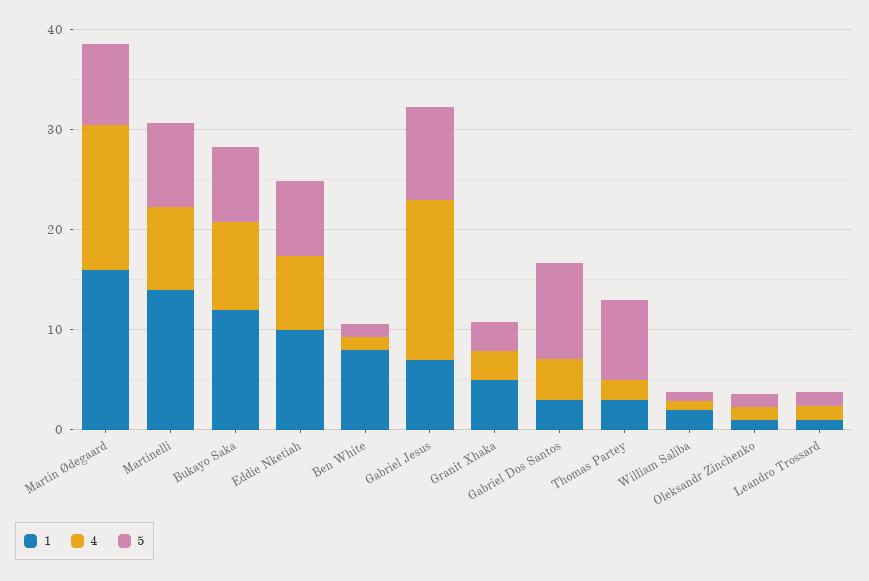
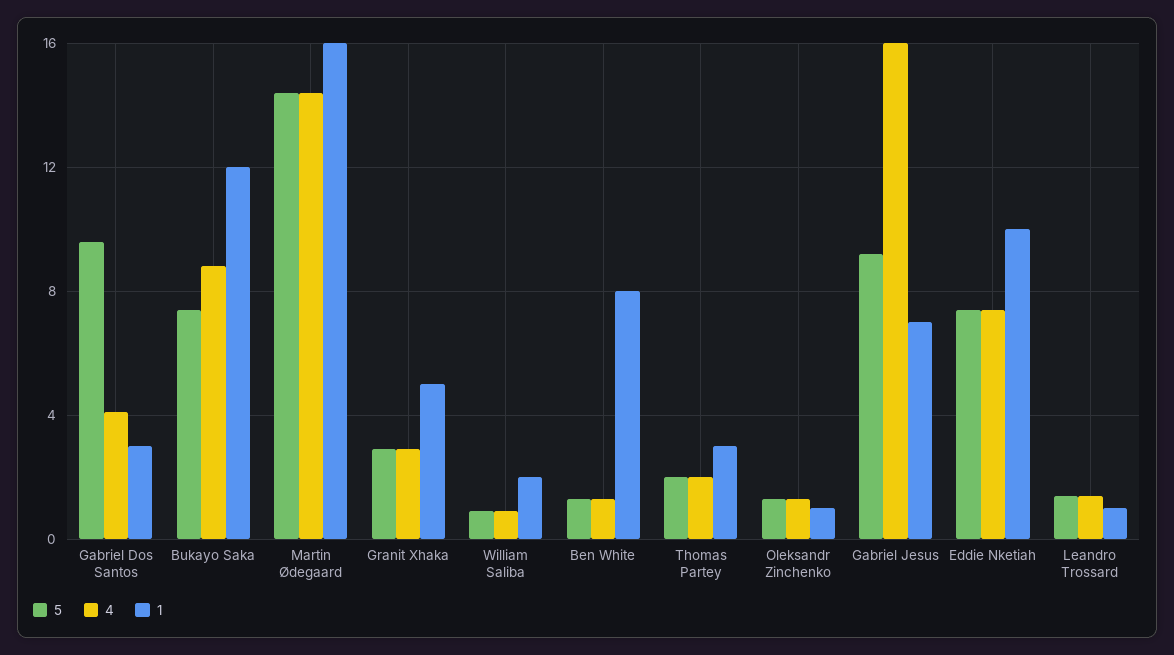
5, Martin Ødegaard: 8 -> 14.5
1, Martinelli: 14 -> none
4, Martinelli: 8 -> none
5, Martinelli: 8 -> none
5, Thomas Partey: 8 -> 2

